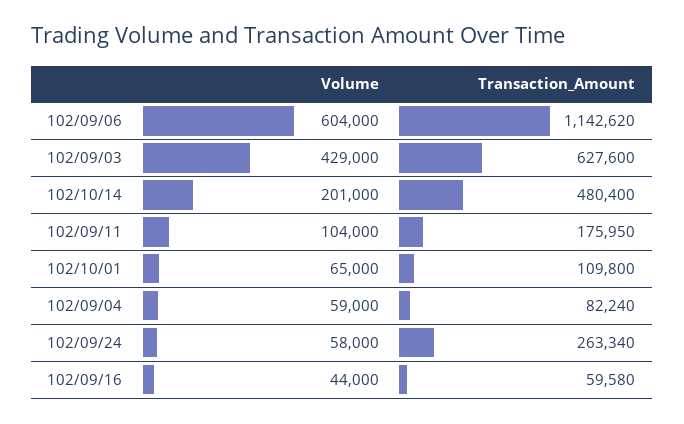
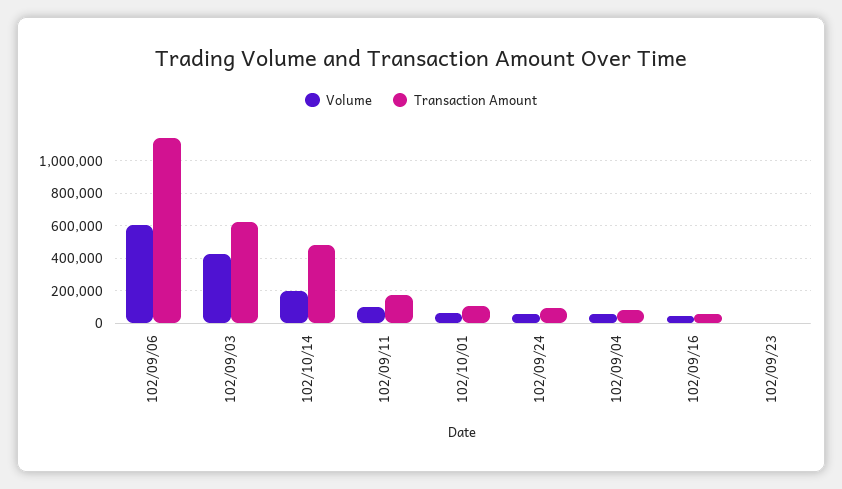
Transaction_Amount, 102/09/24: 263340 -> 100000
Volume, 102/09/23: none -> 0
Transaction_Amount, 102/09/23: none -> 0

